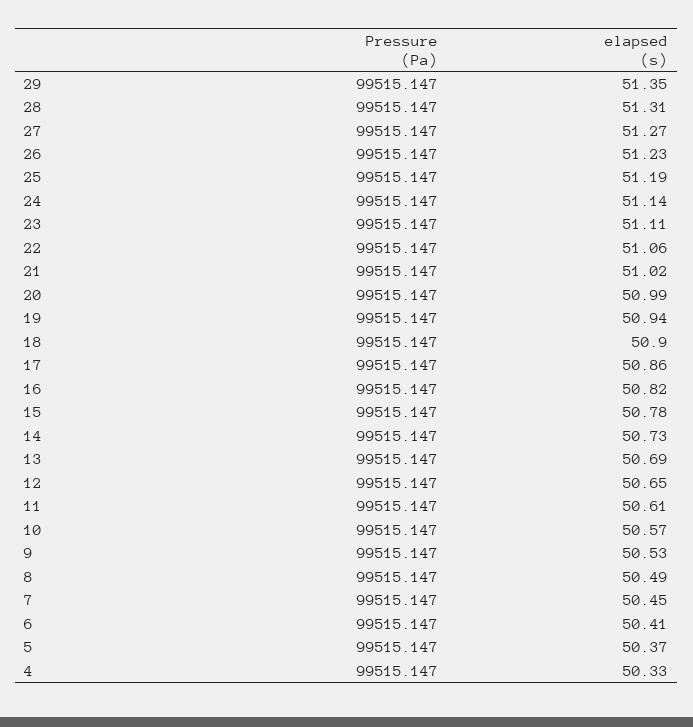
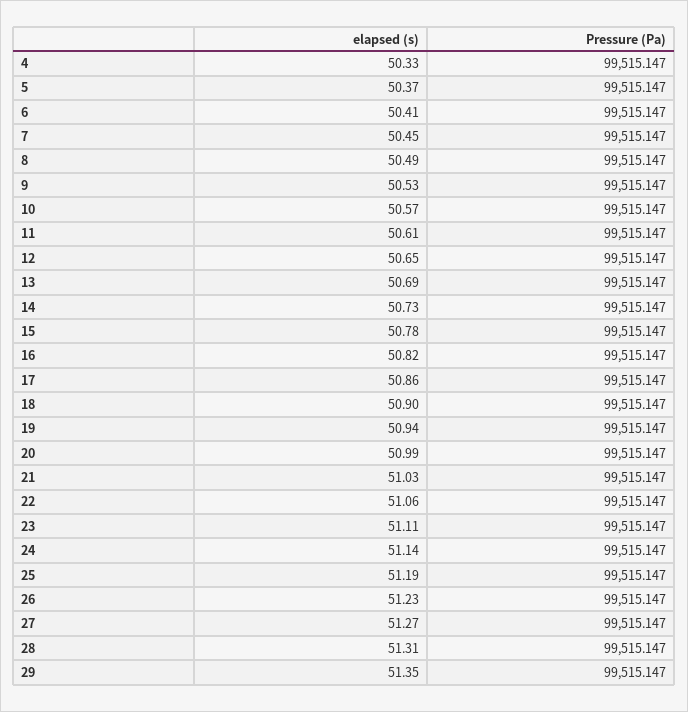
elapsed (s), 21: 51.02 -> 51.03

